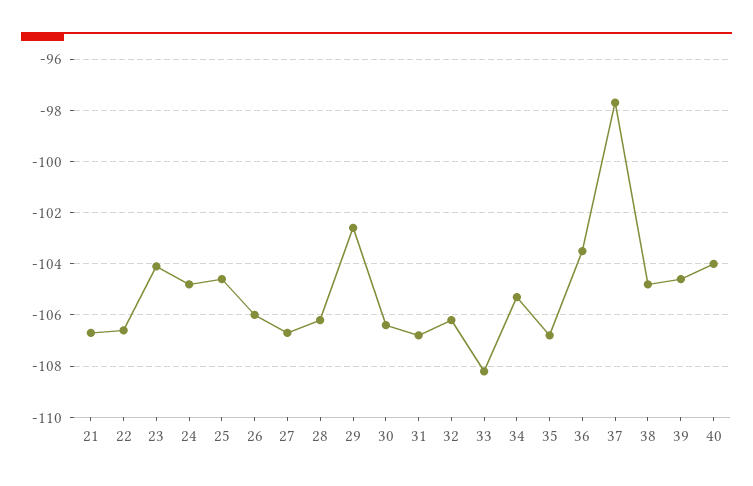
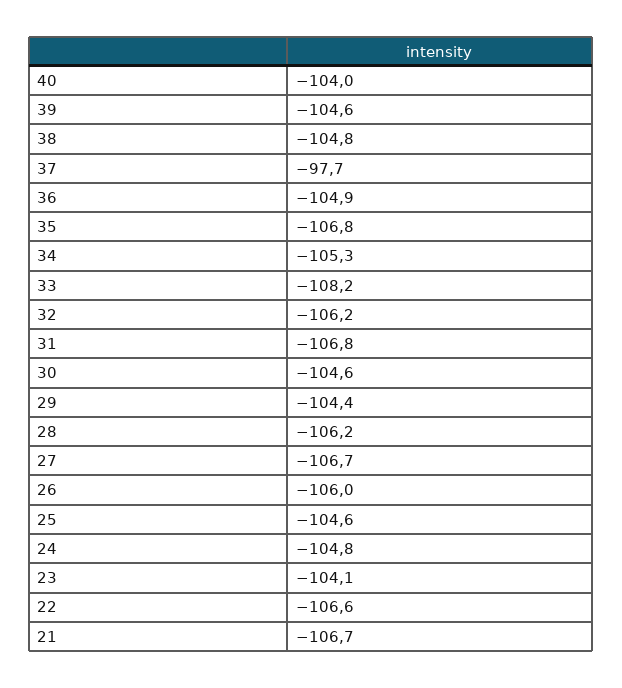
29: -102.5 -> -104.4
30: -106.5 -> -104.6
36: -103.5 -> -104.9

